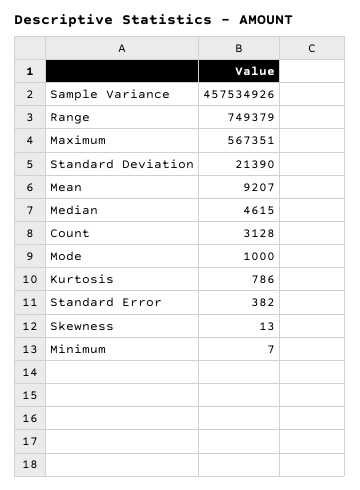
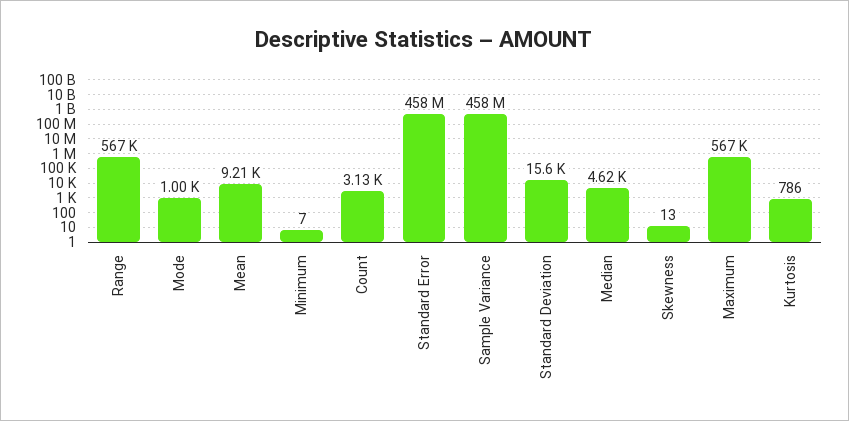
Range: 749379 -> 567000
Standard Deviation: 21390 -> 15600
Standard Error: 382 -> 458000000

